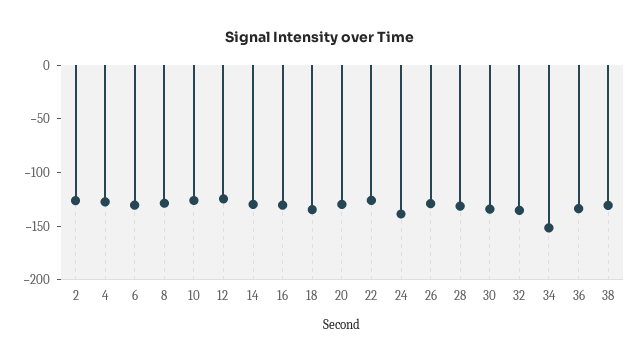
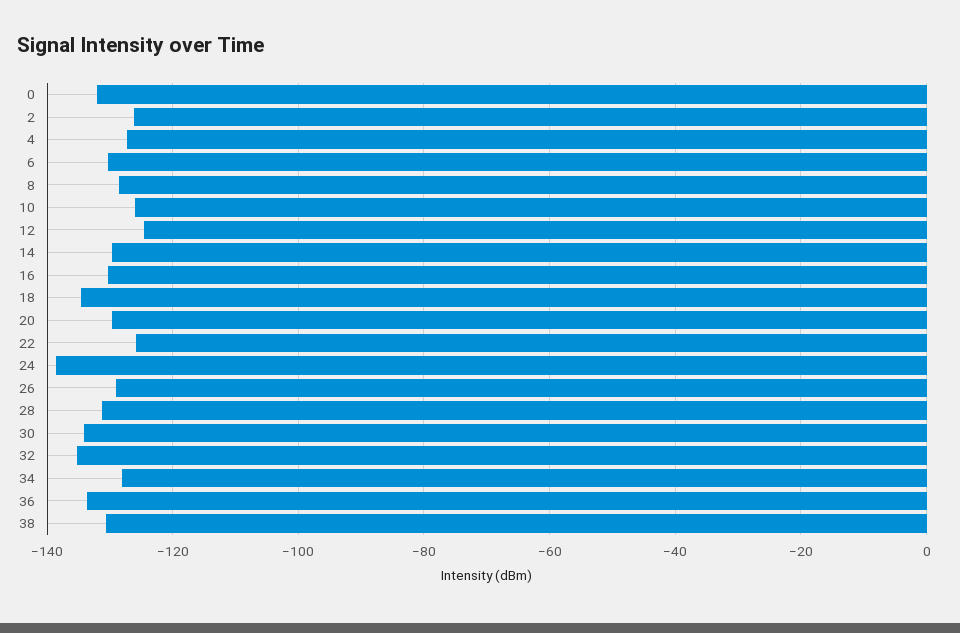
34: -150 -> -128
0: none -> -132

